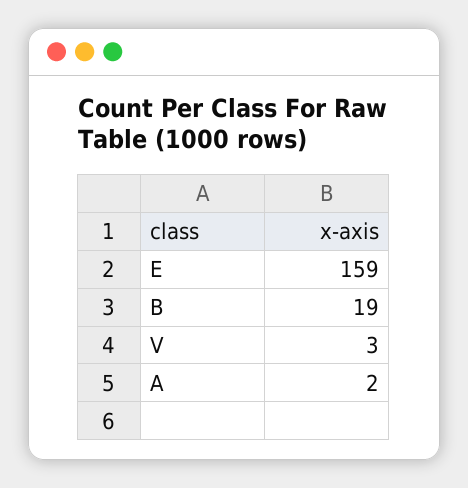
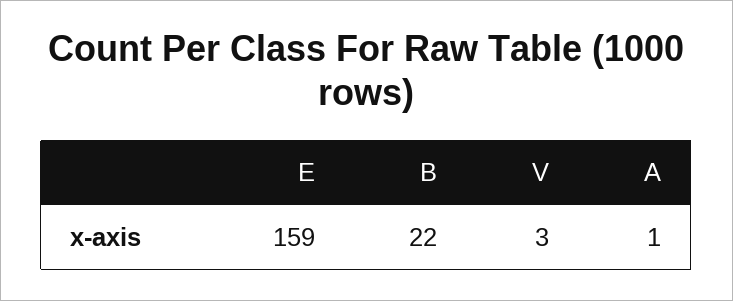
B: 19 -> 22
A: 2 -> 1

